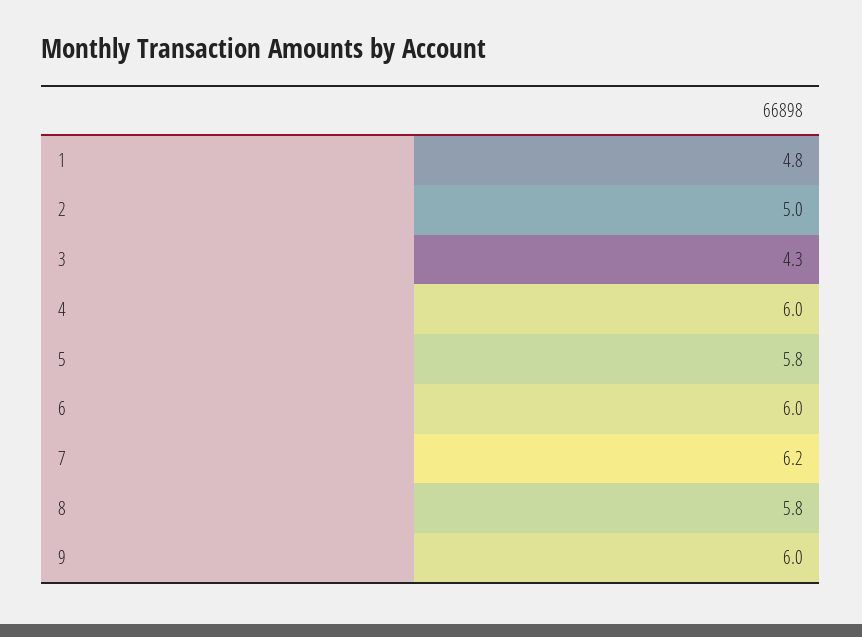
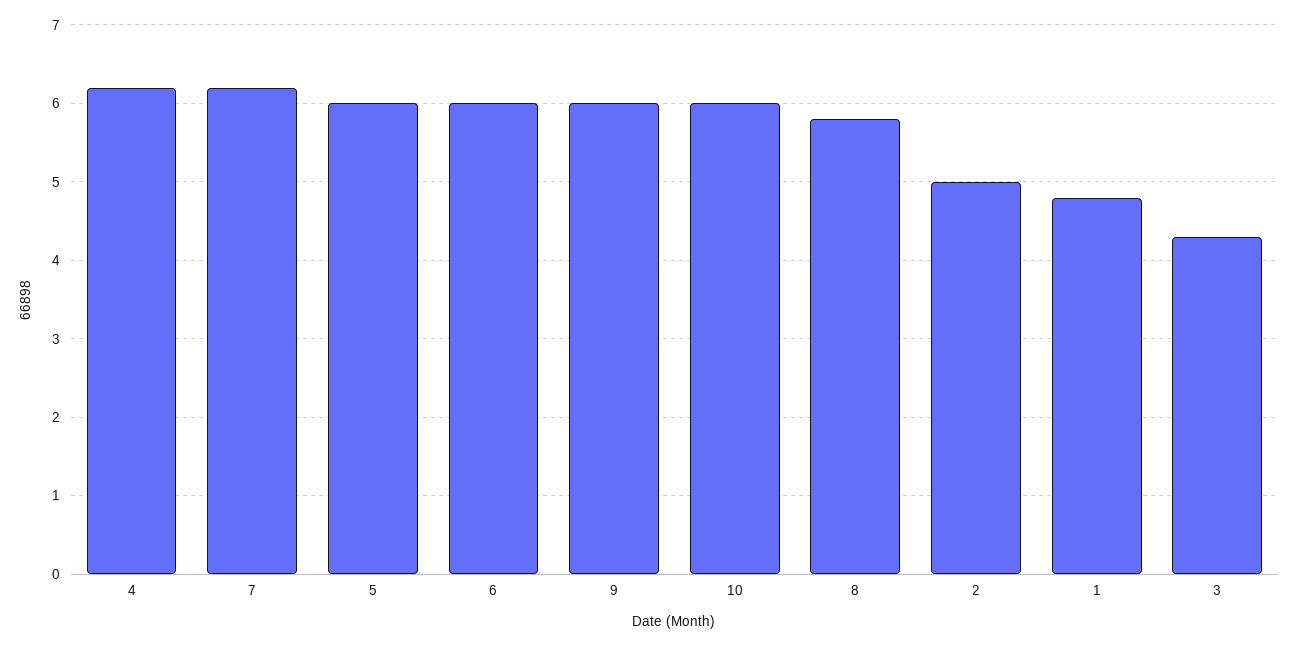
4: 6 -> 6.2
5: 5.8 -> 6
10: none -> 6

